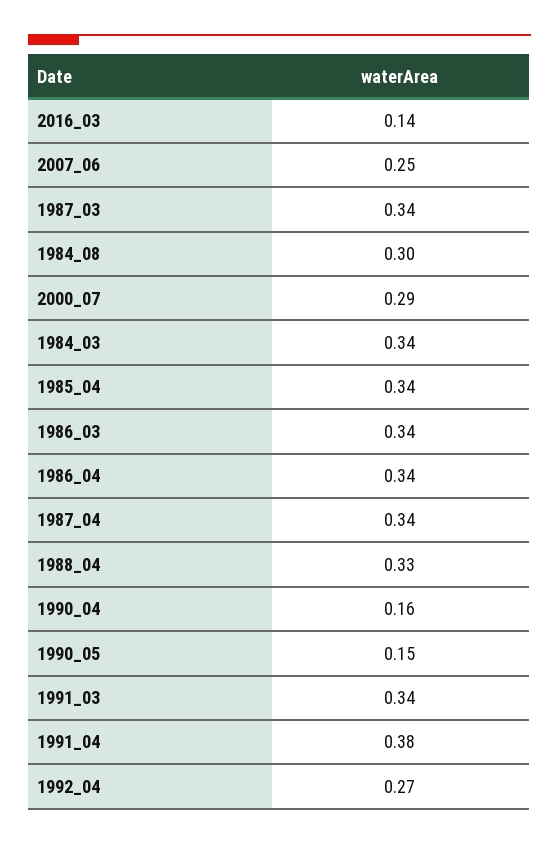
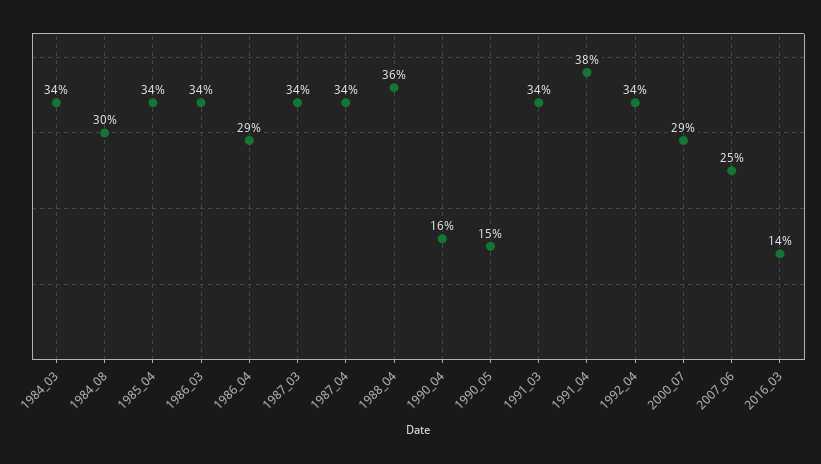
1986_04: 0.34 -> 0.29
1988_04: 0.33 -> 0.36
1992_04: 0.27 -> 0.34

